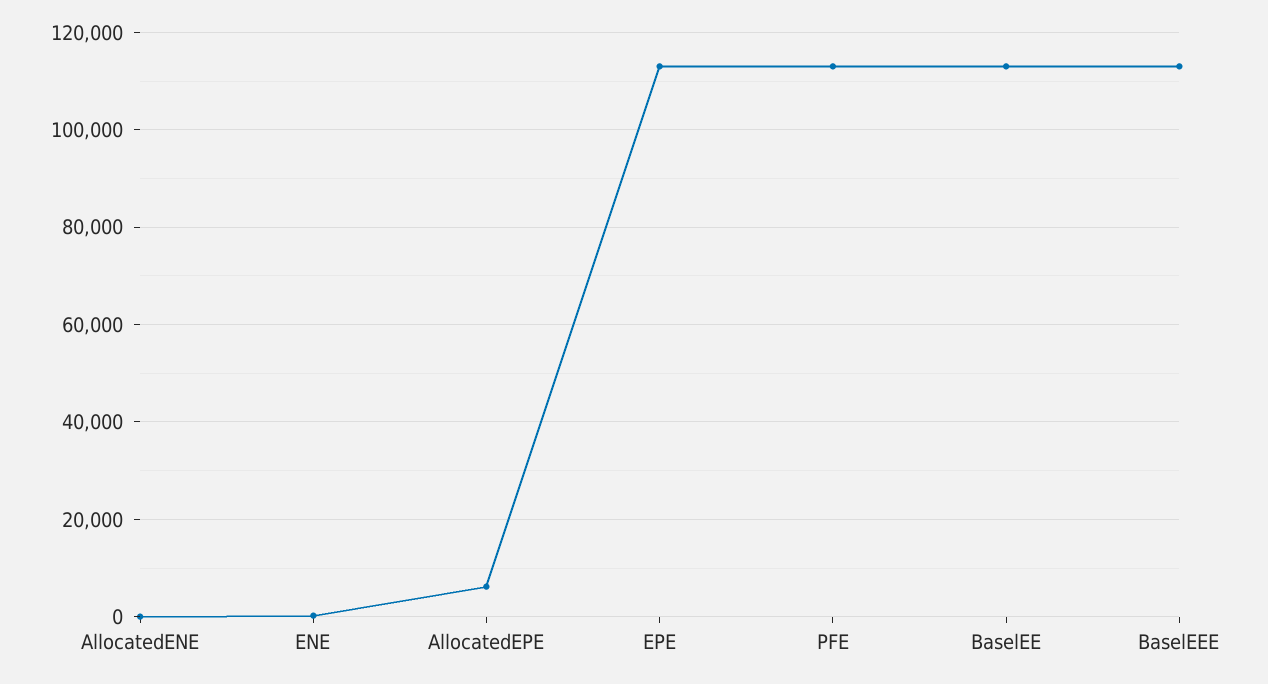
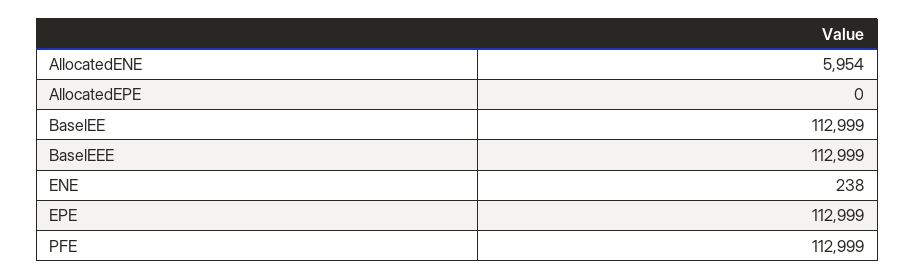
AllocatedENE: 0 -> 5954
AllocatedEPE: 6000 -> 0

